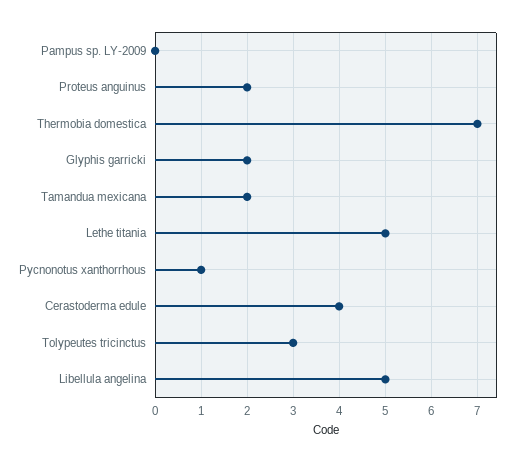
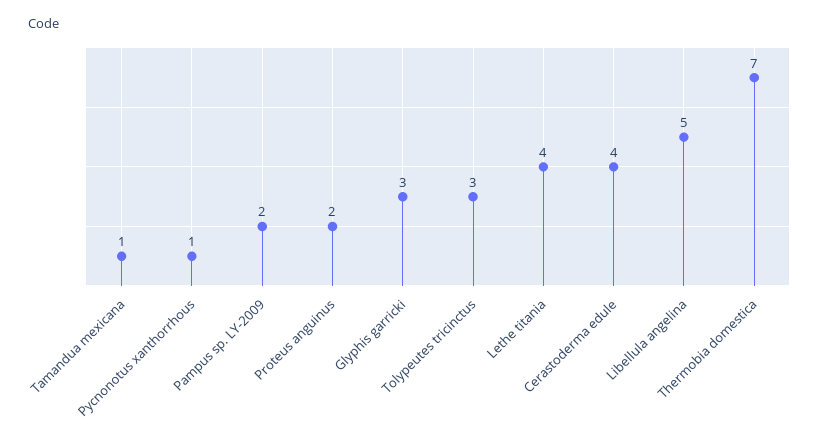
Pampus sp. LY-2009: 0 -> 2
Glyphis garricki: 2 -> 3
Tamandua mexicana: 2 -> 1
Lethe titania: 5 -> 4

